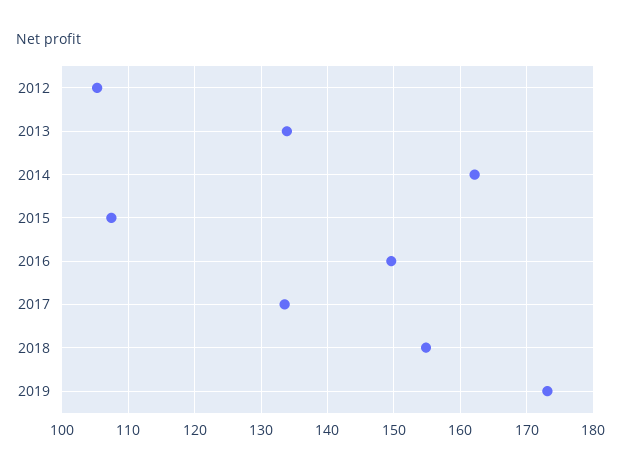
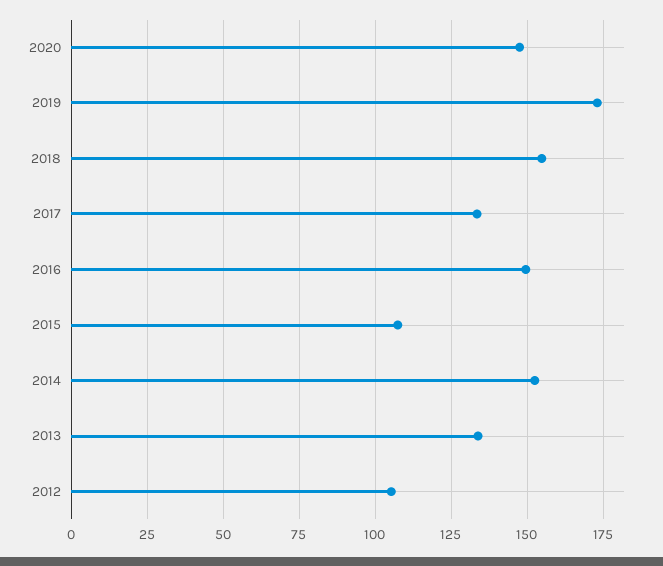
2014: 162 -> 152.5
2020: none -> 147.5

